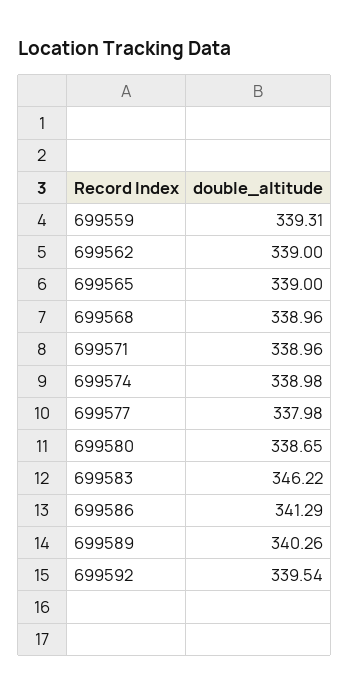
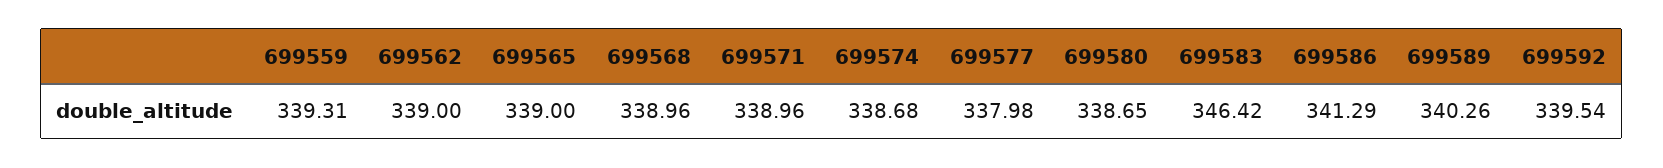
699574: 338.98 -> 338.68
699583: 346.22 -> 346.42

